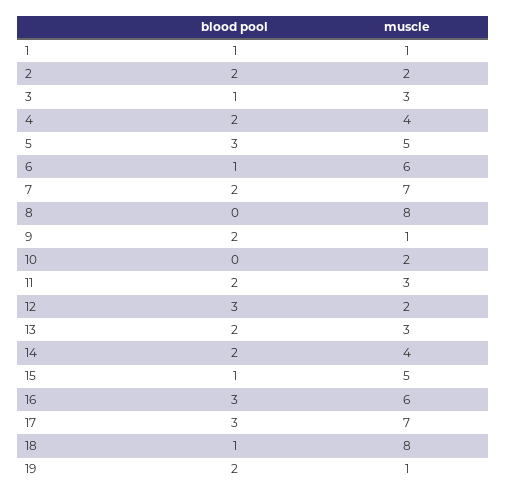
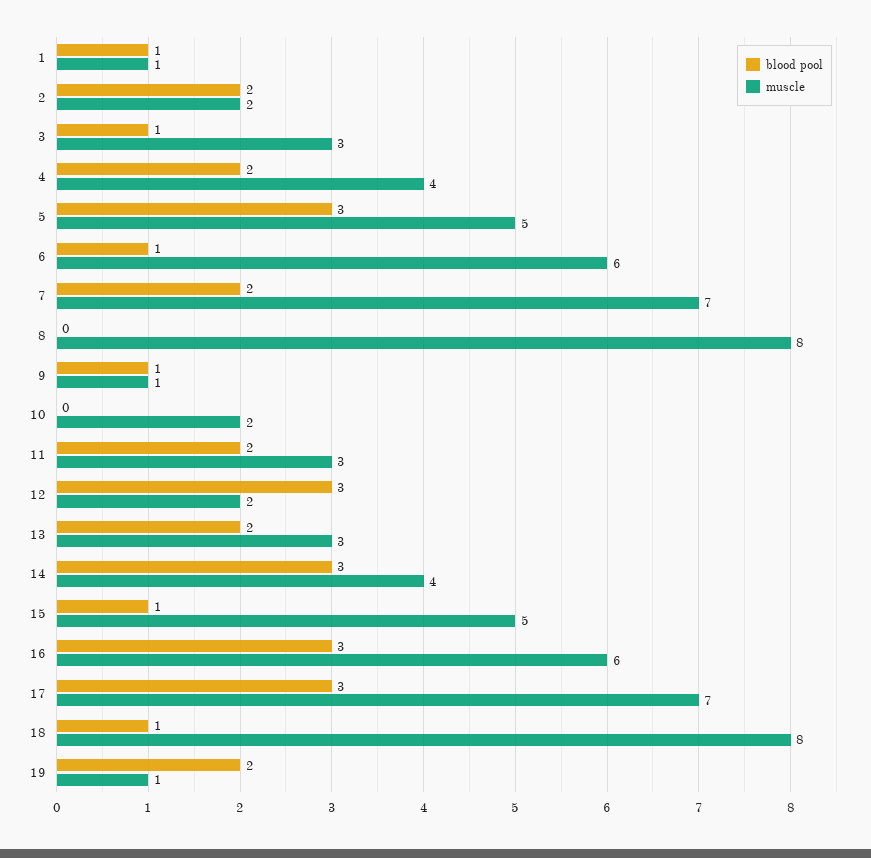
blood pool, 9: 2 -> 1
blood pool, 14: 2 -> 3

